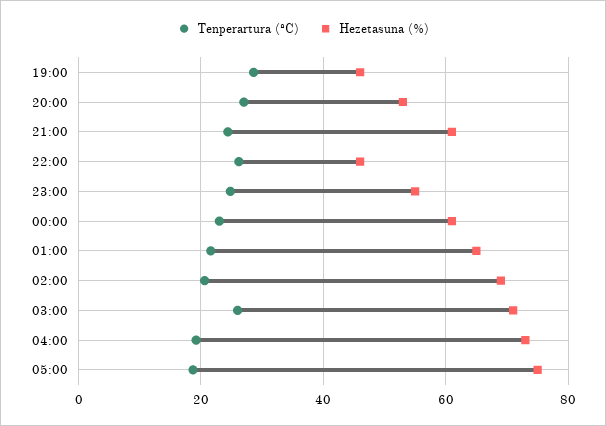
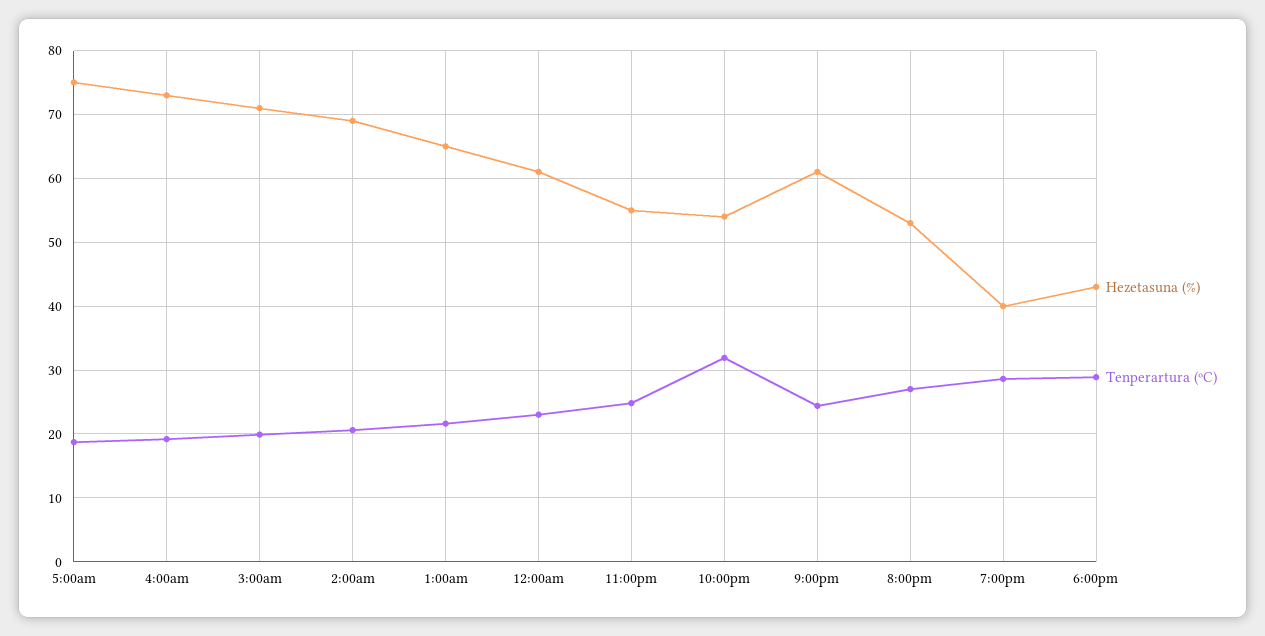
Hezetasuna (%), 19:00: 46 -> 40
Tenperartura (ºC), 22:00: 26 -> 32
Hezetasuna (%), 22:00: 46 -> 54
Tenperartura (ºC), 03:00: 26 -> 20
Hezetasuna (%), 6:00pm: none -> 43
Tenperartura (ºC), 6:00pm: none -> 29

